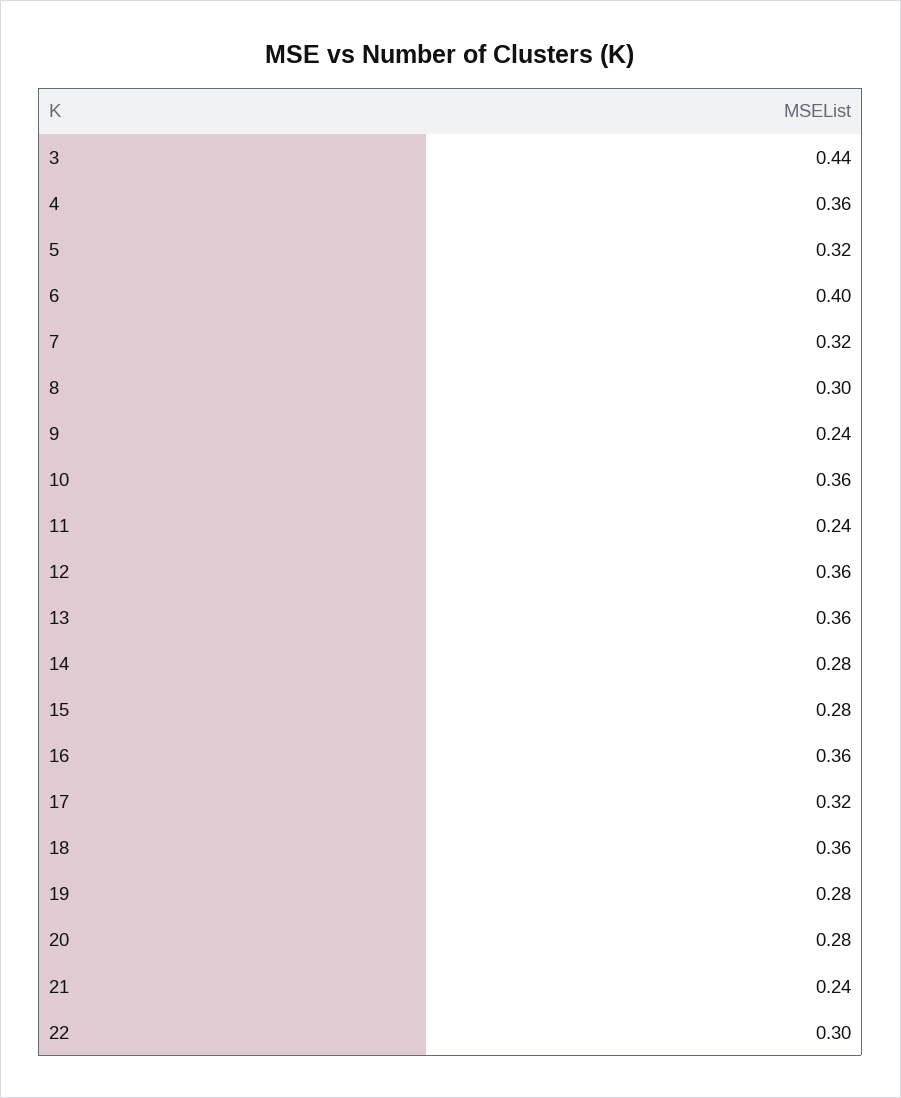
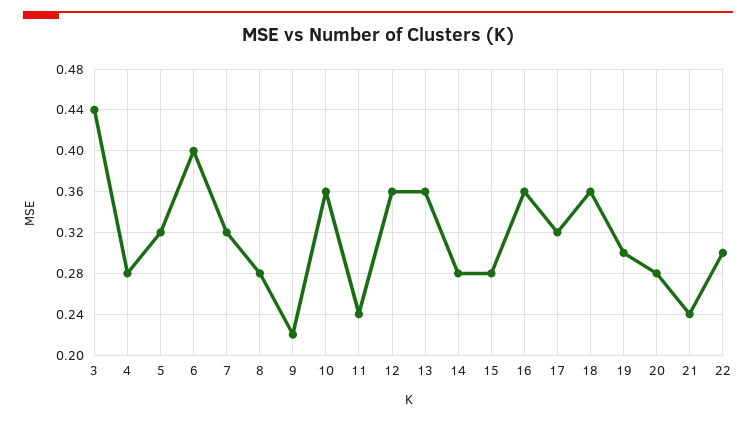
4: 0.36 -> 0.28
8: 0.3 -> 0.28
9: 0.24 -> 0.22
19: 0.28 -> 0.3

